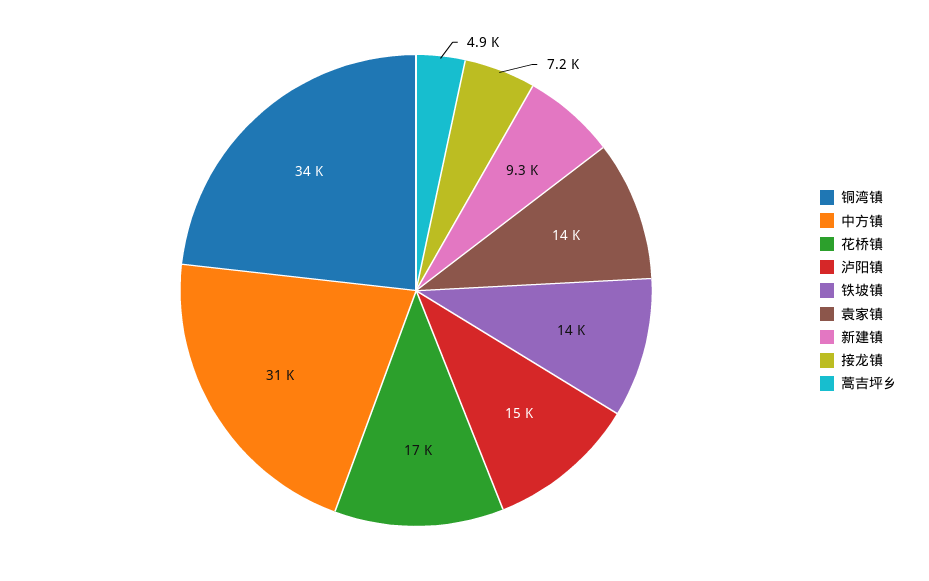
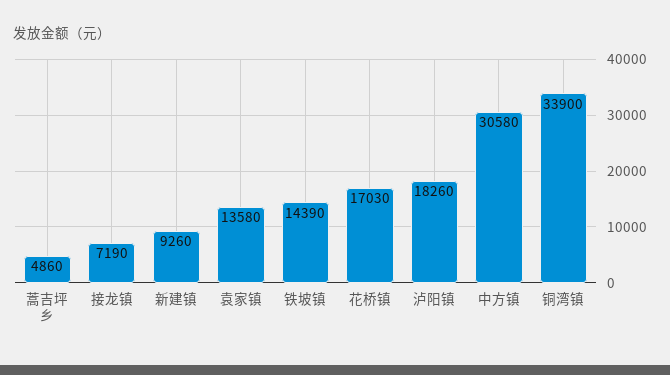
泸阳镇: 15000 -> 18260

